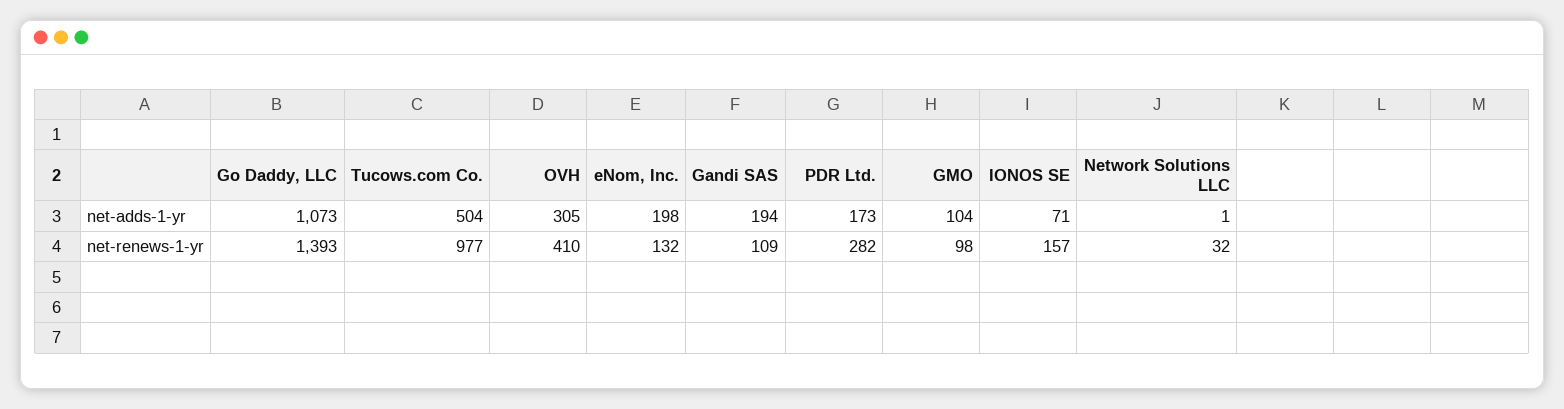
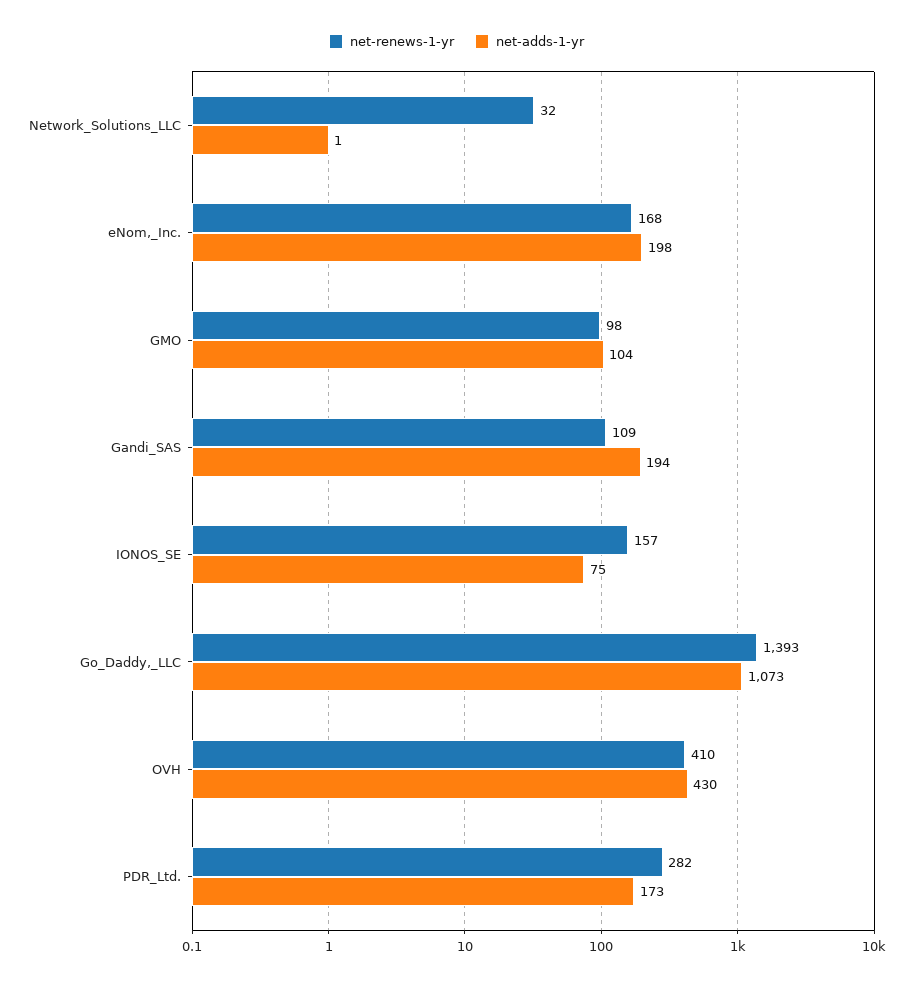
net-adds-1-yr, Tucows.com Co.: 504 -> none
net-adds-1-yr, OVH: 305 -> 430
net-adds-1-yr, IONOS SE: 71 -> 75
net-renews-1-yr, Tucows.com Co.: 977 -> none
net-renews-1-yr, eNom, Inc.: 132 -> 168

